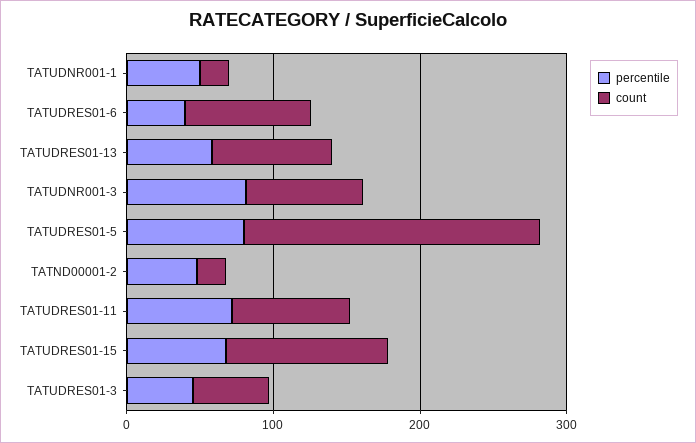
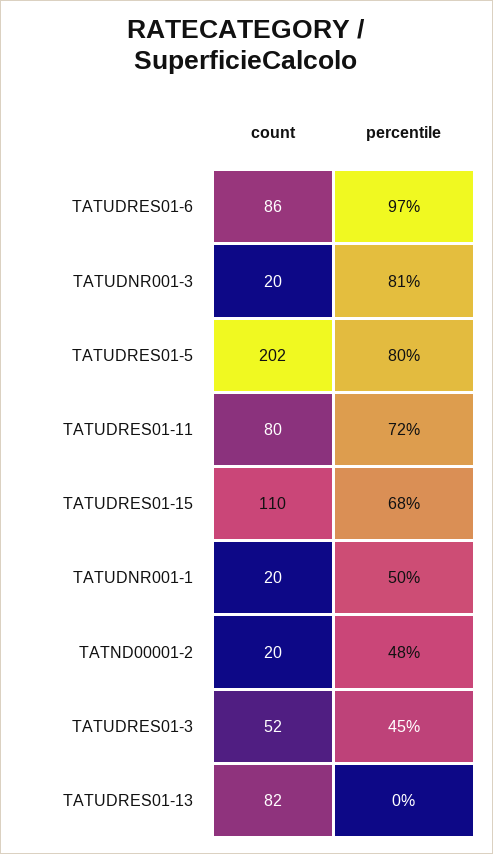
percentile, TATUDRES01-6: 40 -> 97
percentile, TATUDRES01-13: 60 -> 0
count, TATUDNR001-3: 80 -> 20

